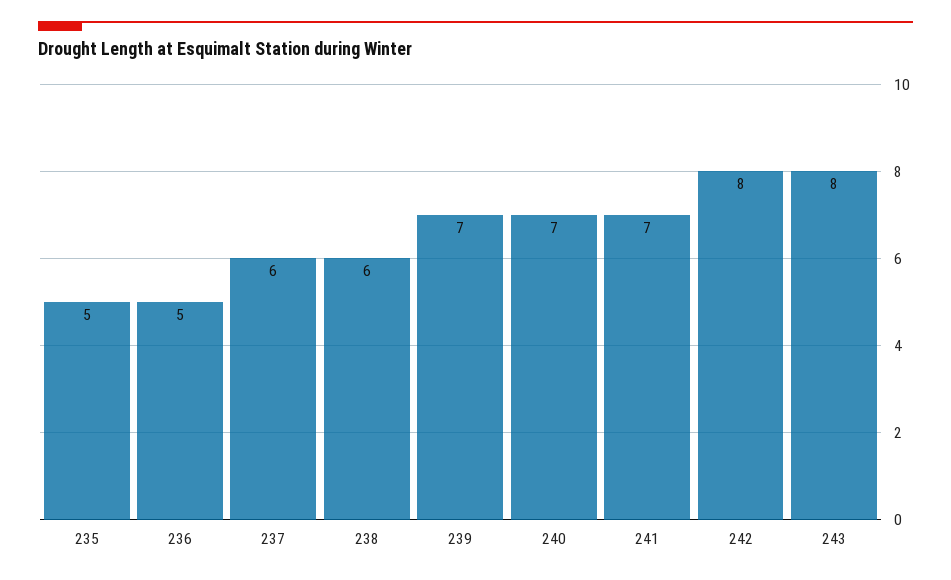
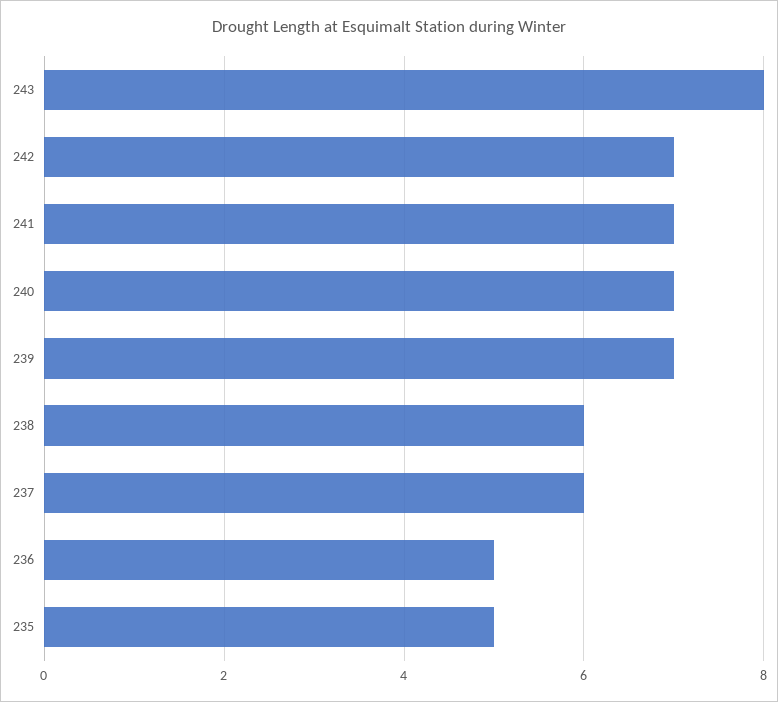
242: 8 -> 7

